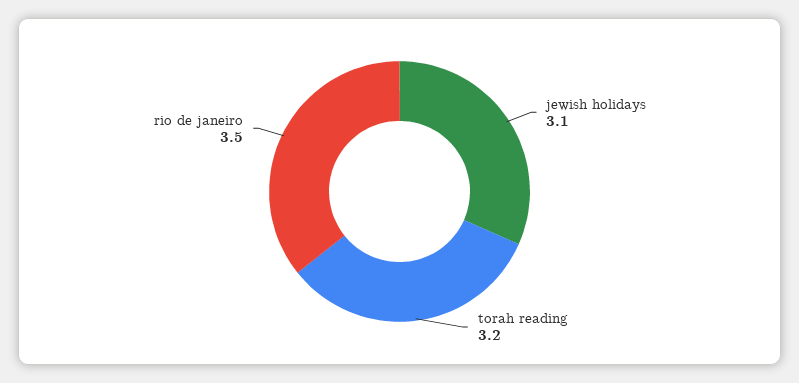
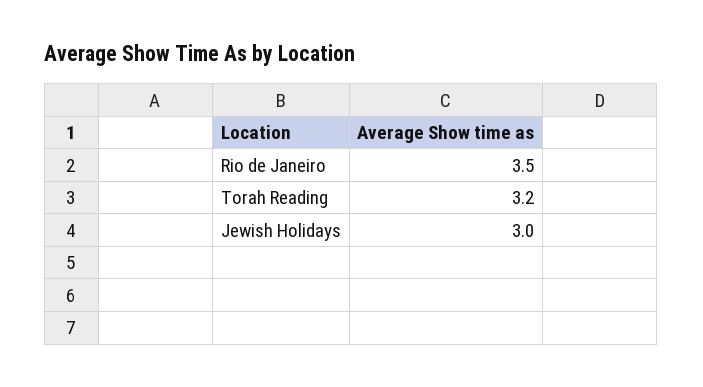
jewish holidays: 3.1 -> 3

